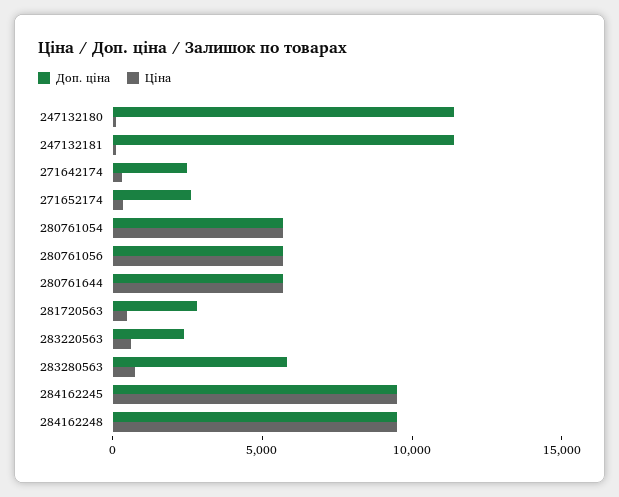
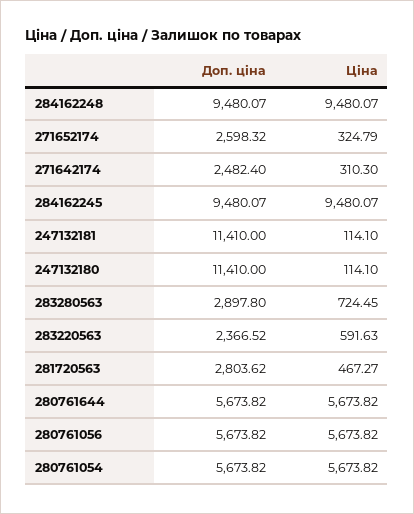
Доп. ціна, 283280563: 6000 -> 2897.8

